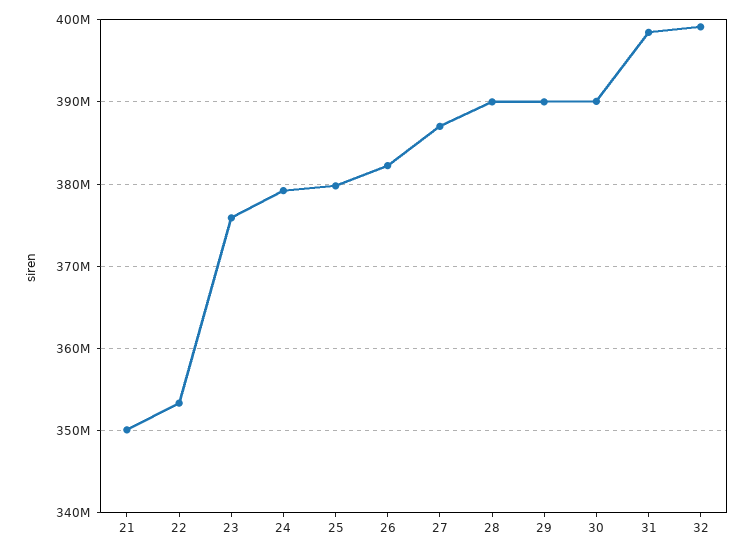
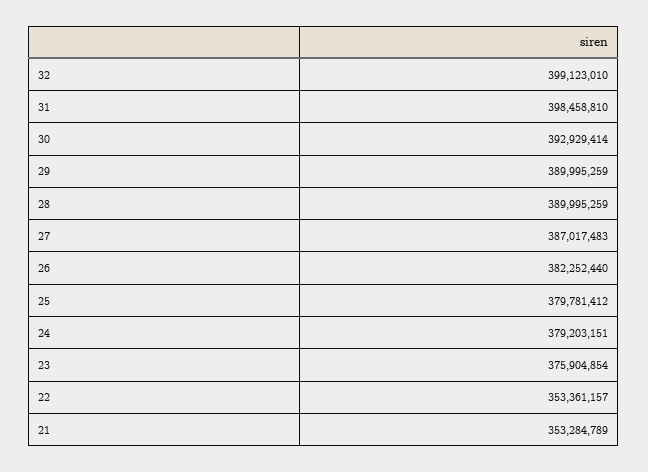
21: 350000000 -> 353284789
30: 390000000 -> 392929414

